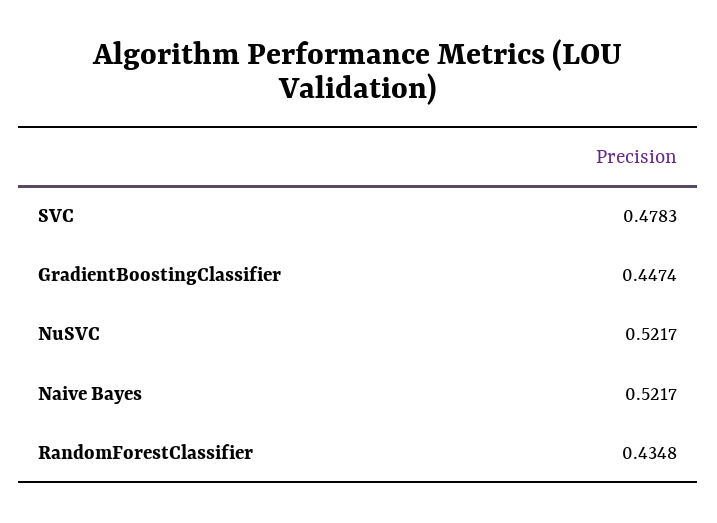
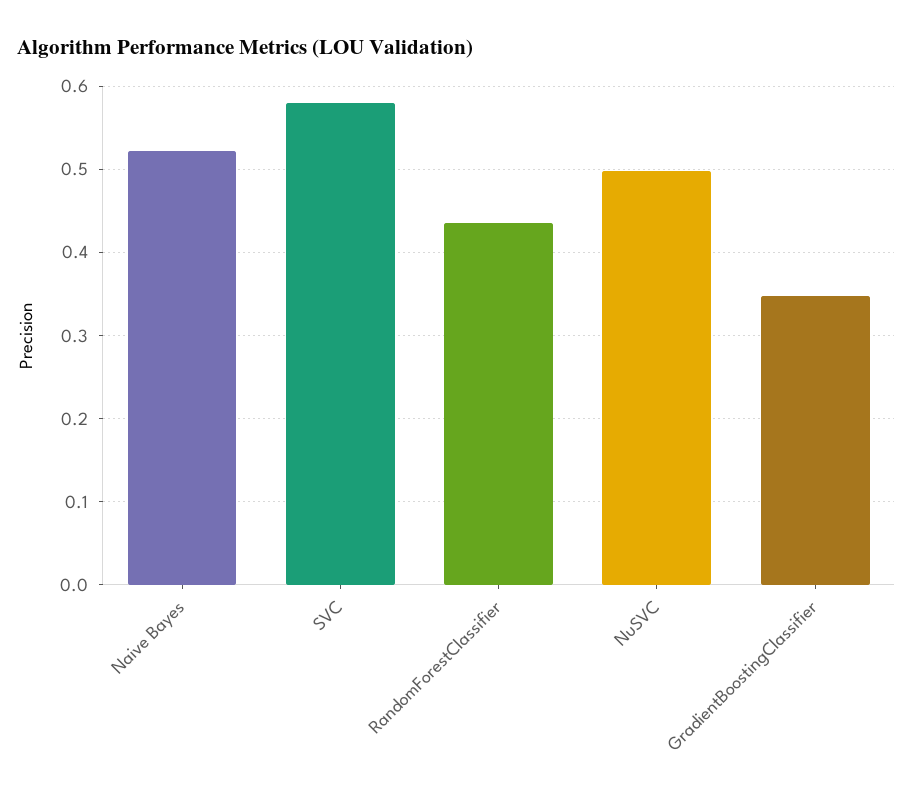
SVC: 0.4783 -> 0.58
GradientBoostingClassifier: 0.4474 -> 0.35
NuSVC: 0.5217 -> 0.5

